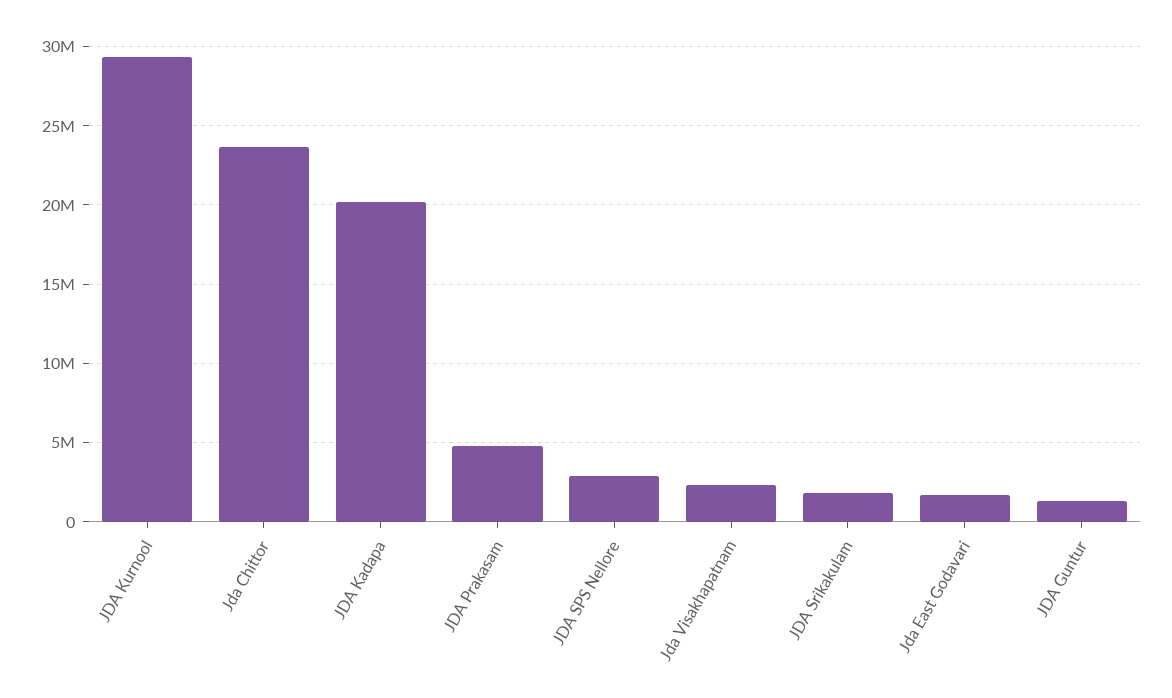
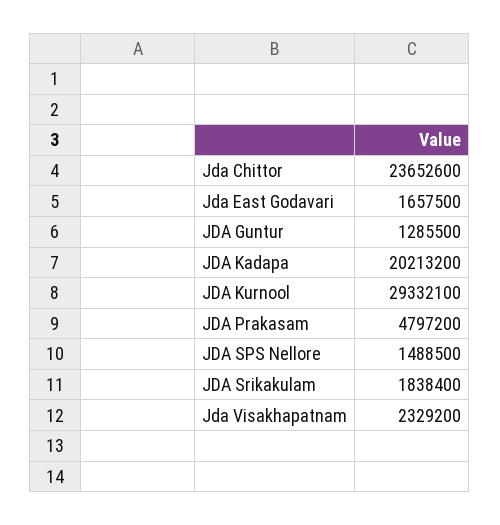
JDA SPS Nellore: 3000000 -> 1488500

